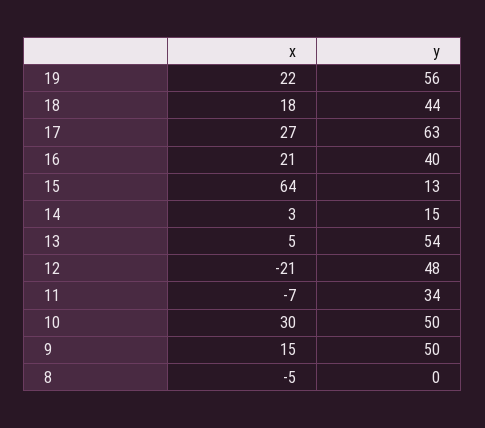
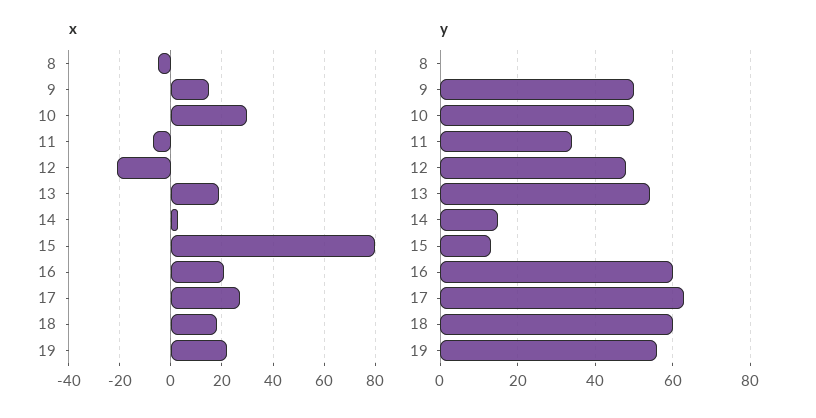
y, 18: 44 -> 60
y, 16: 40 -> 60
x, 15: 64 -> 80
x, 13: 5 -> 20

